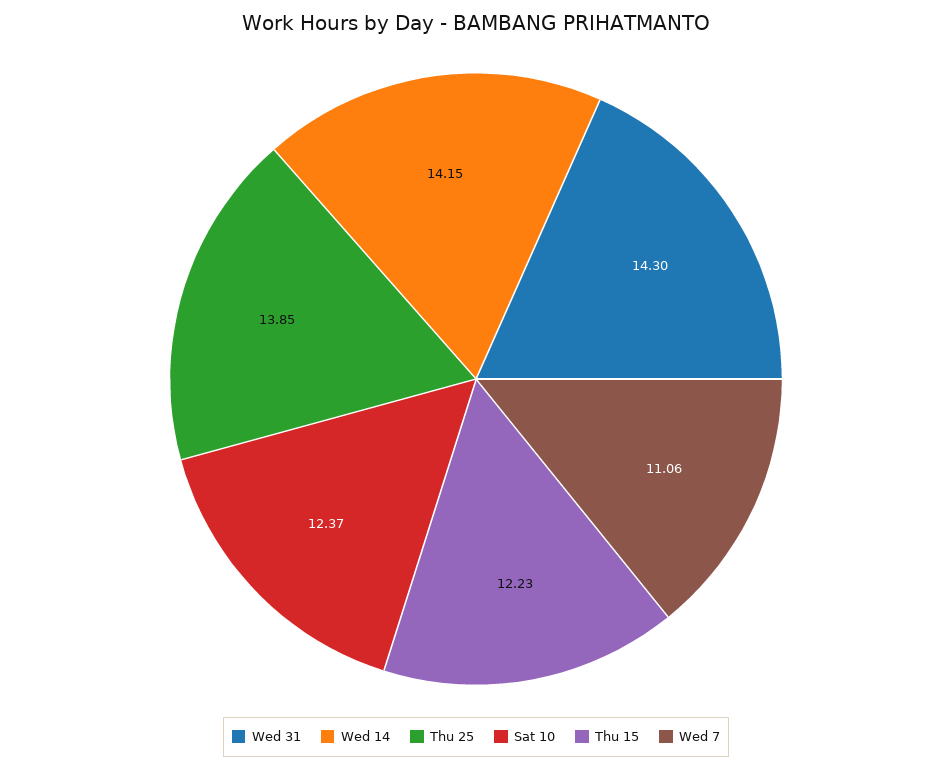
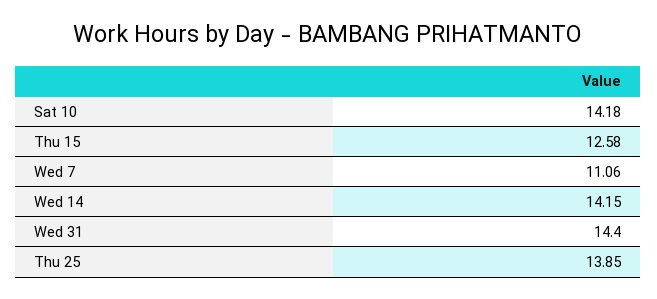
Wed 31: 14.3 -> 14.4
Sat 10: 12.37 -> 14.18
Thu 15: 12.23 -> 12.58

